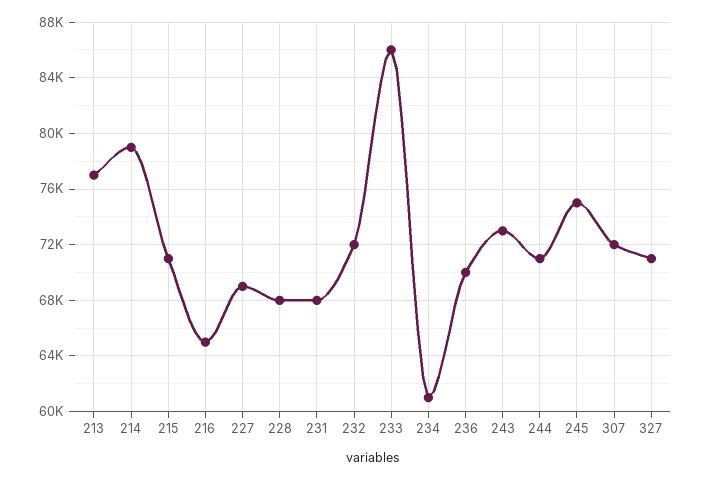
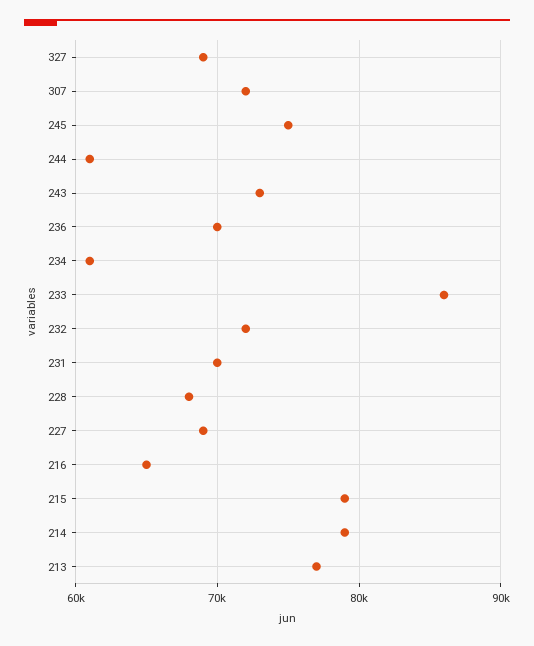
215: 71000 -> 79000
231: 68000 -> 70000
244: 71000 -> 61000
327: 71000 -> 69000

